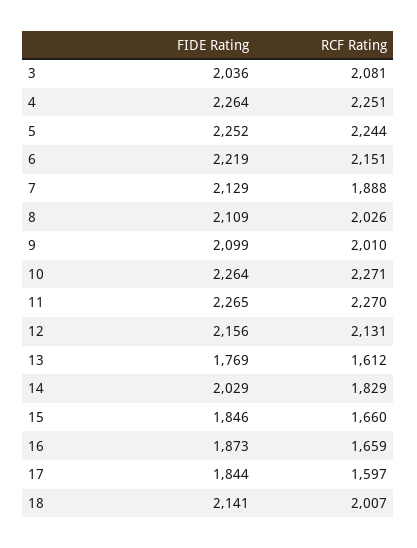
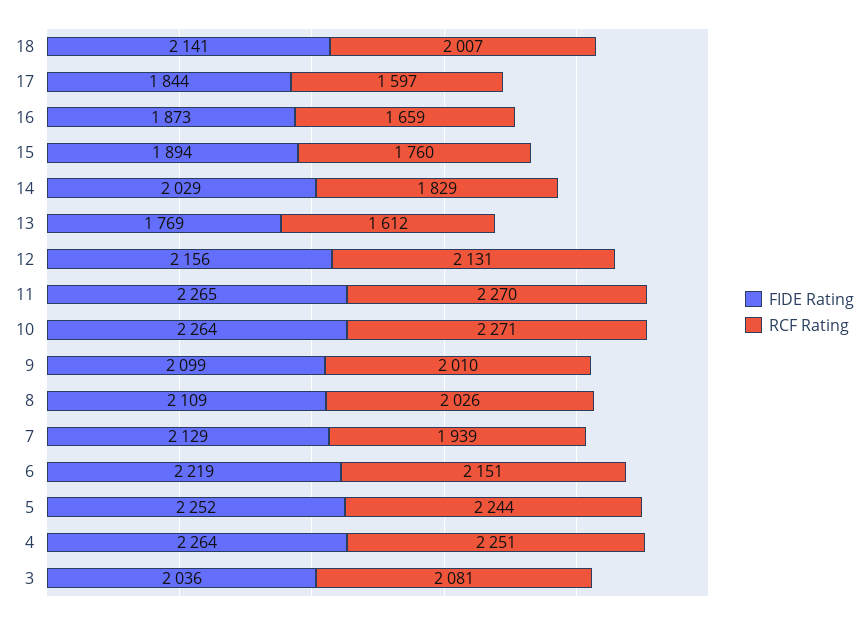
RCF Rating, 7: 1888 -> 1939
FIDE Rating, 15: 1846 -> 1894
RCF Rating, 15: 1660 -> 1760

